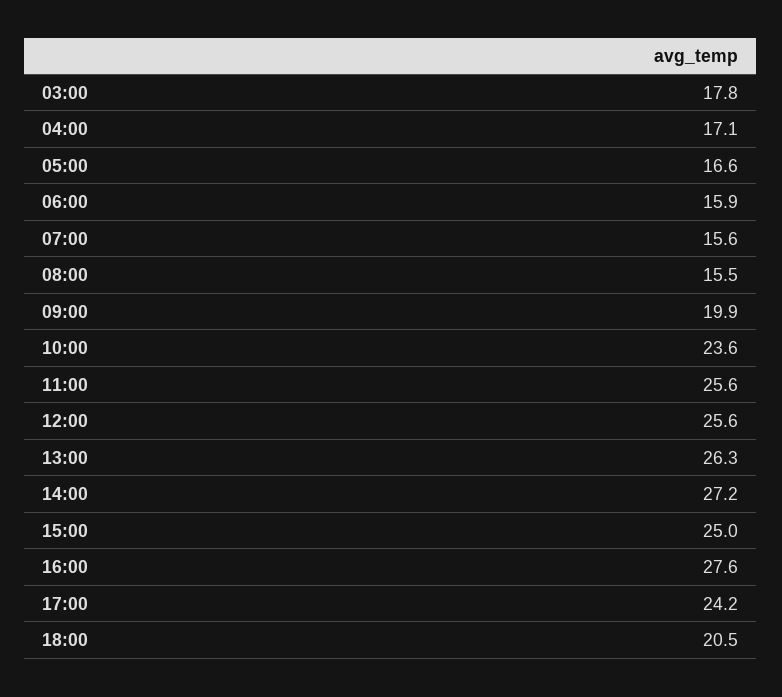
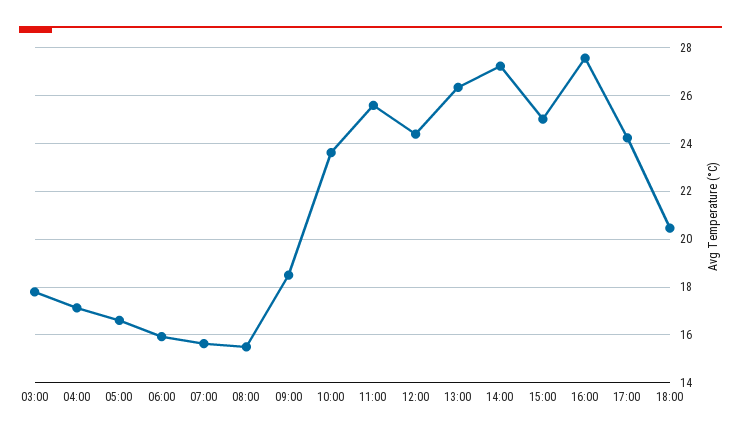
09:00: 19.9 -> 18.5
12:00: 25.6 -> 24.5

